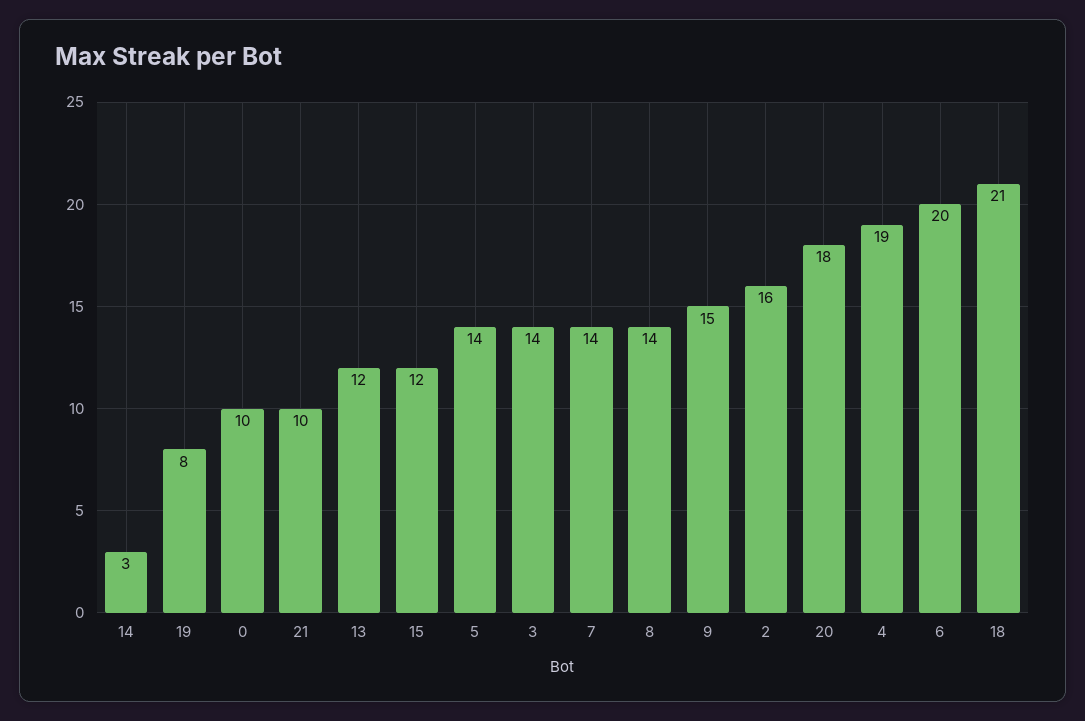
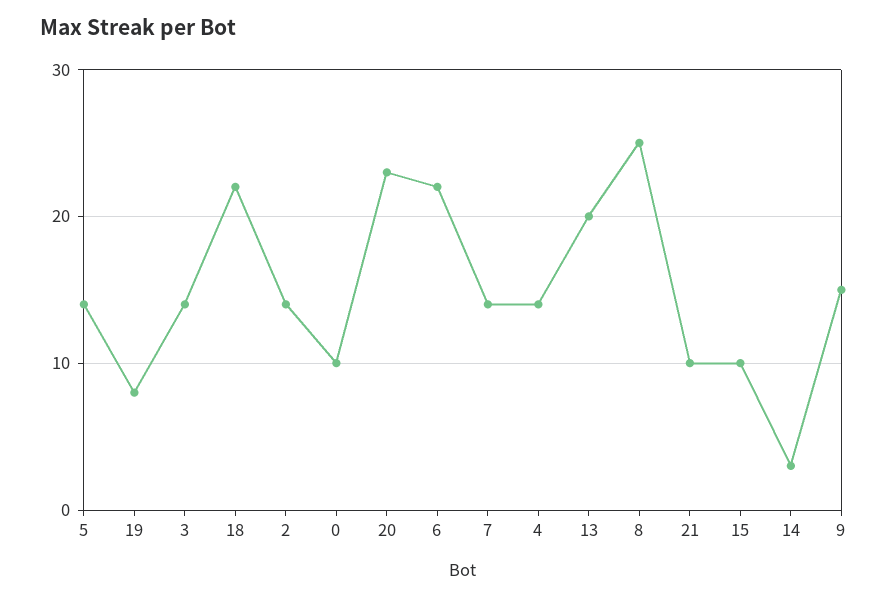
13: 12 -> 20
15: 12 -> 10
8: 14 -> 25
2: 16 -> 14
20: 18 -> 23
4: 19 -> 14
6: 20 -> 22
18: 21 -> 22

